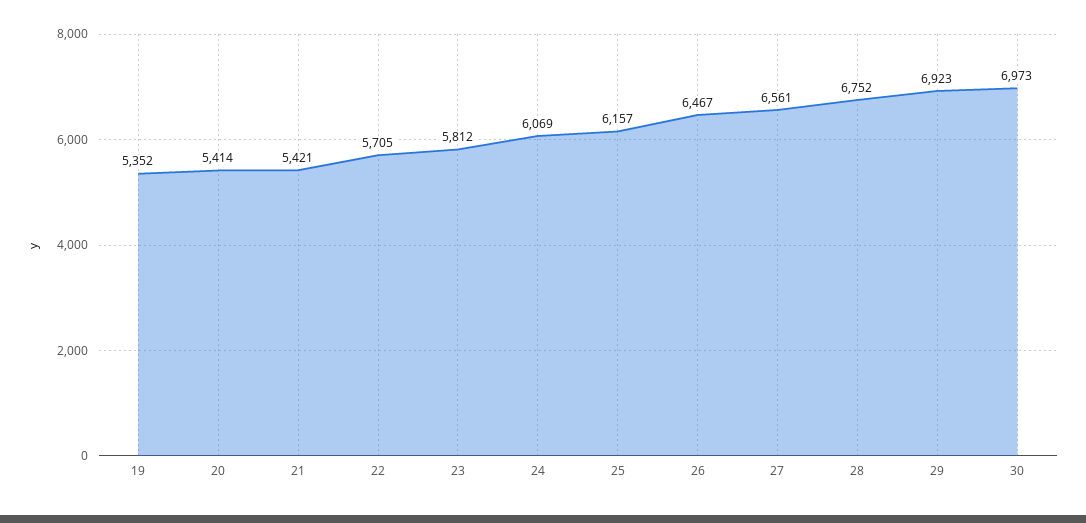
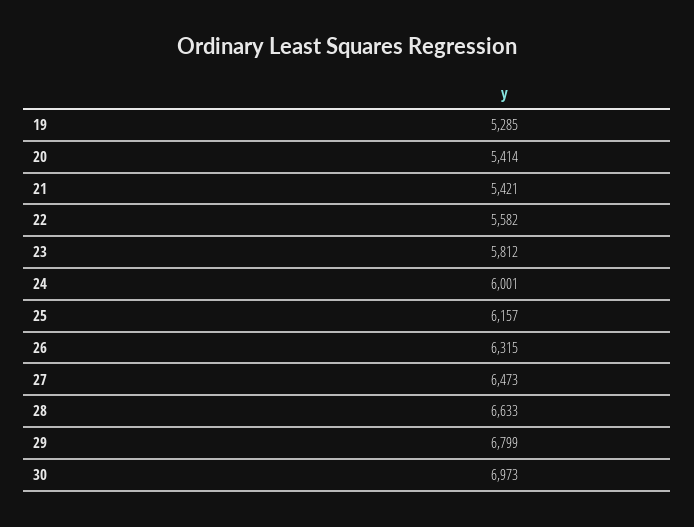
19: 5352 -> 5285
22: 5705 -> 5582
24: 6069 -> 6001
26: 6467 -> 6315
27: 6561 -> 6473
28: 6752 -> 6633
29: 6923 -> 6799

